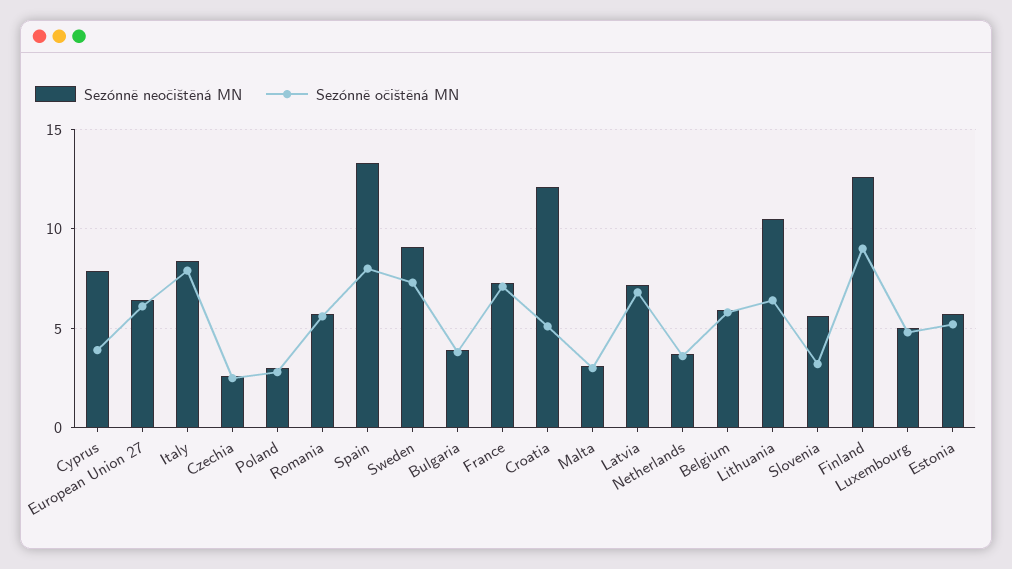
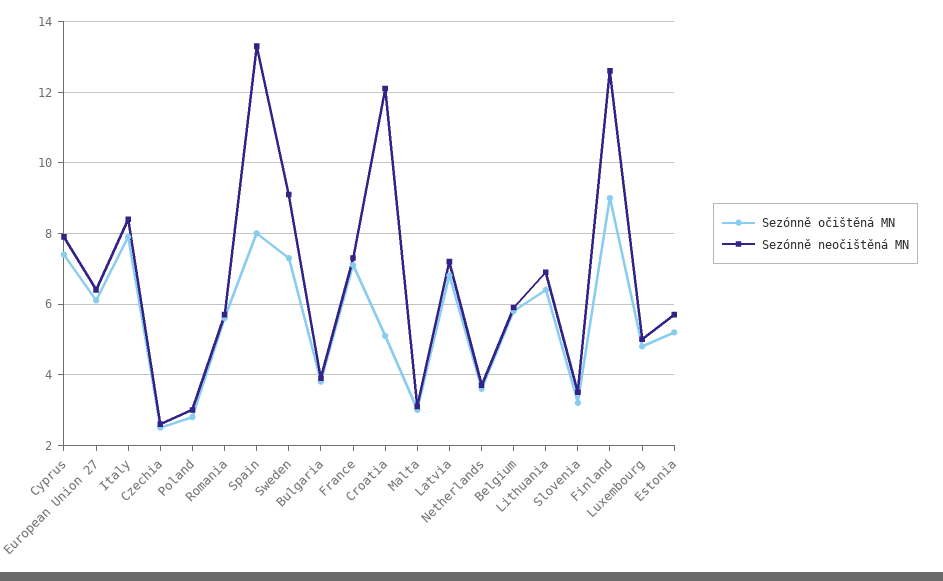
Sezónně očištěná MN, Cyprus: 4 -> 7.5
Sezónně neočištěná MN, Lithuania: 10.5 -> 7
Sezónně neočištěná MN, Slovenia: 5.5 -> 3.5

